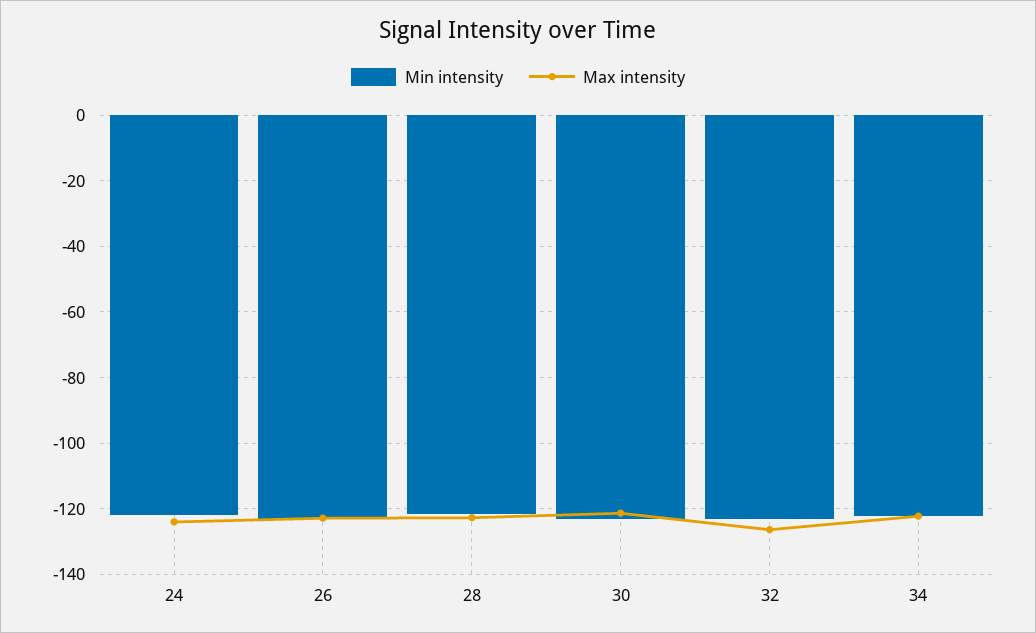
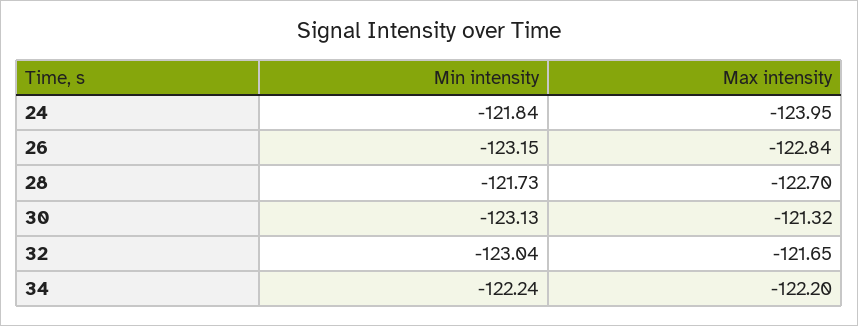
Max intensity, 32: -126 -> -121.65

